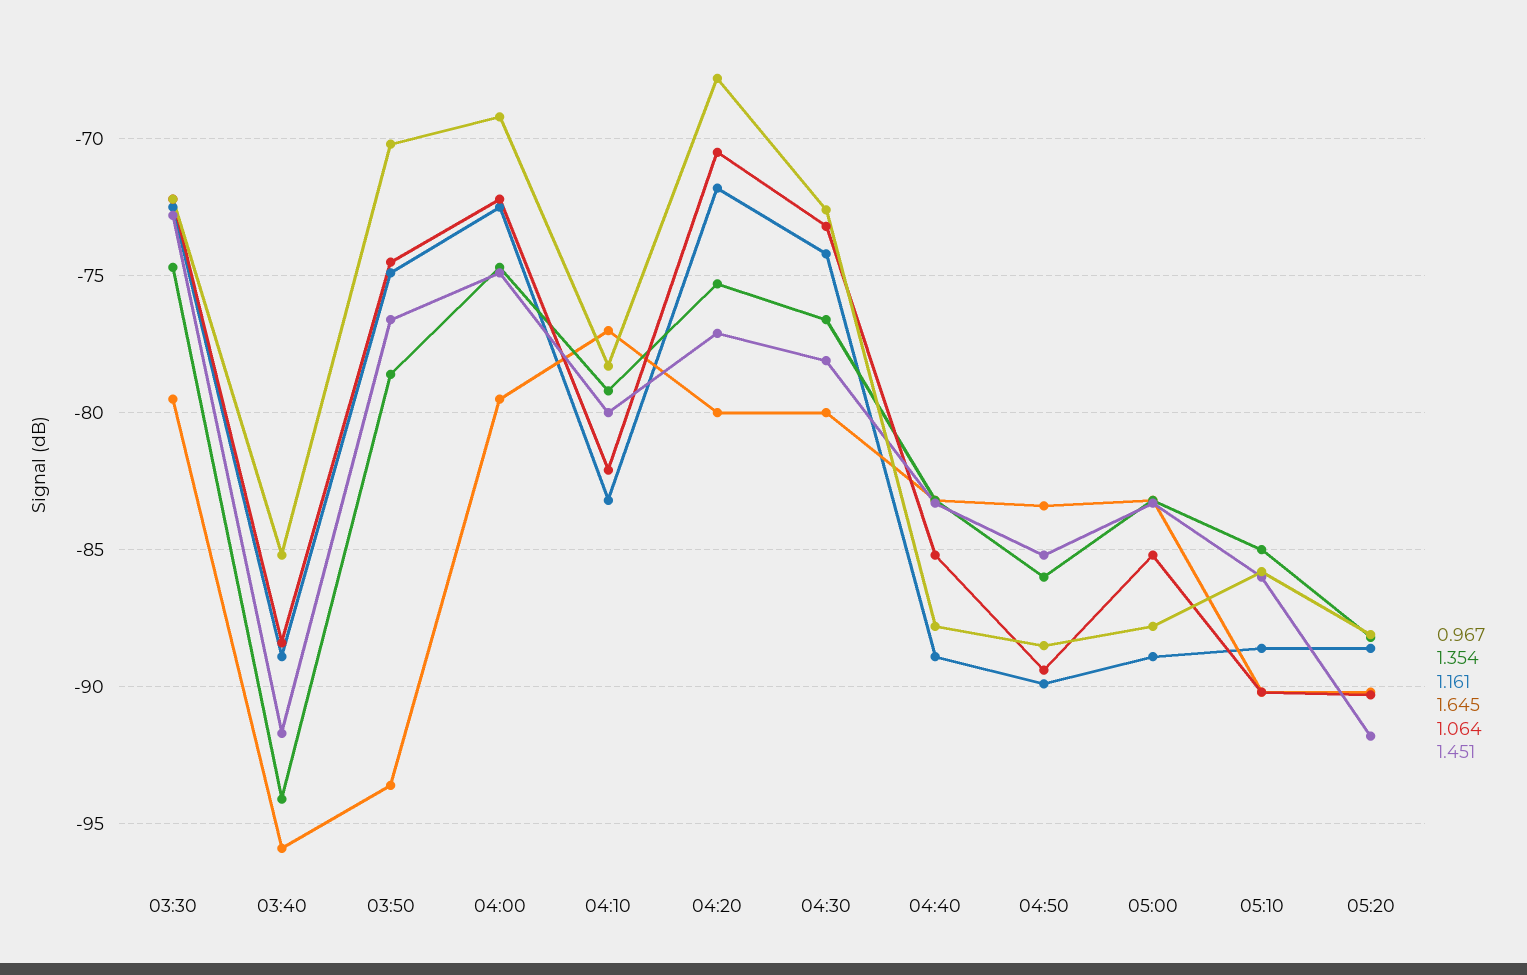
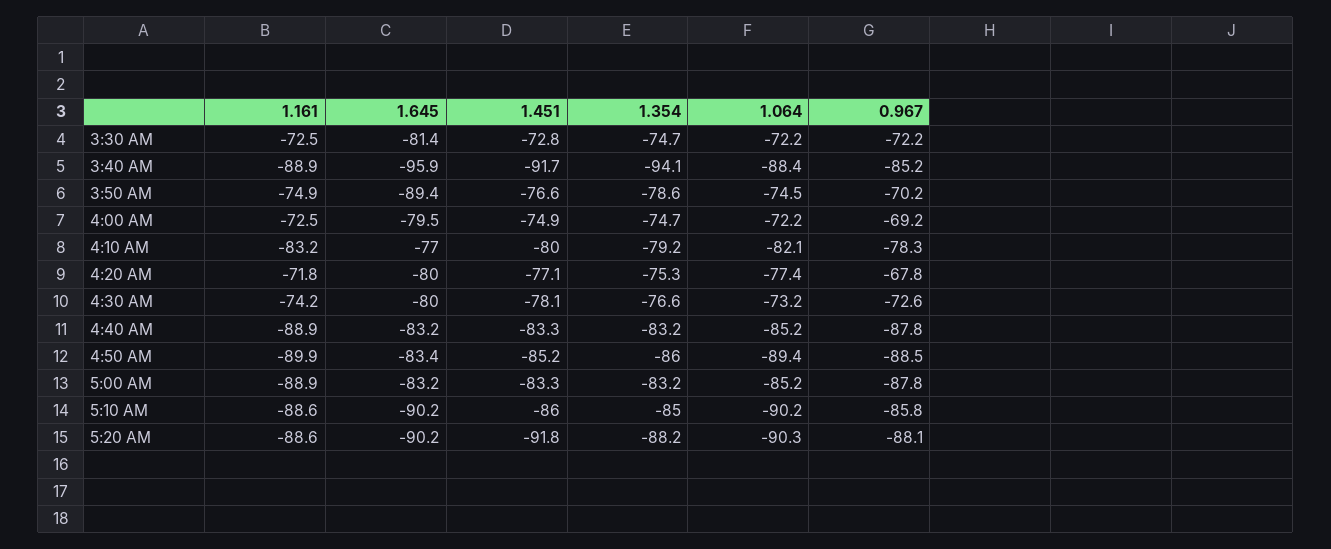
1.645, 03:30: -79.5 -> -81.4
1.645, 03:50: -93.5 -> -89.4
1.064, 04:20: -70.5 -> -77.4

